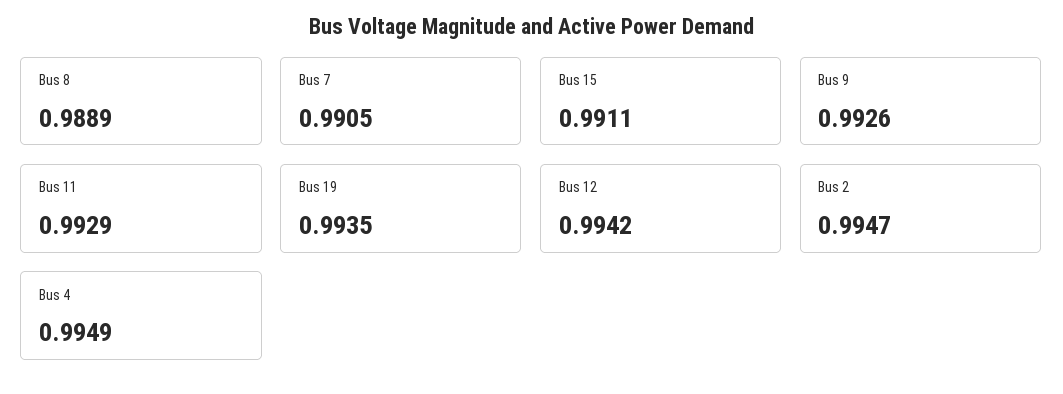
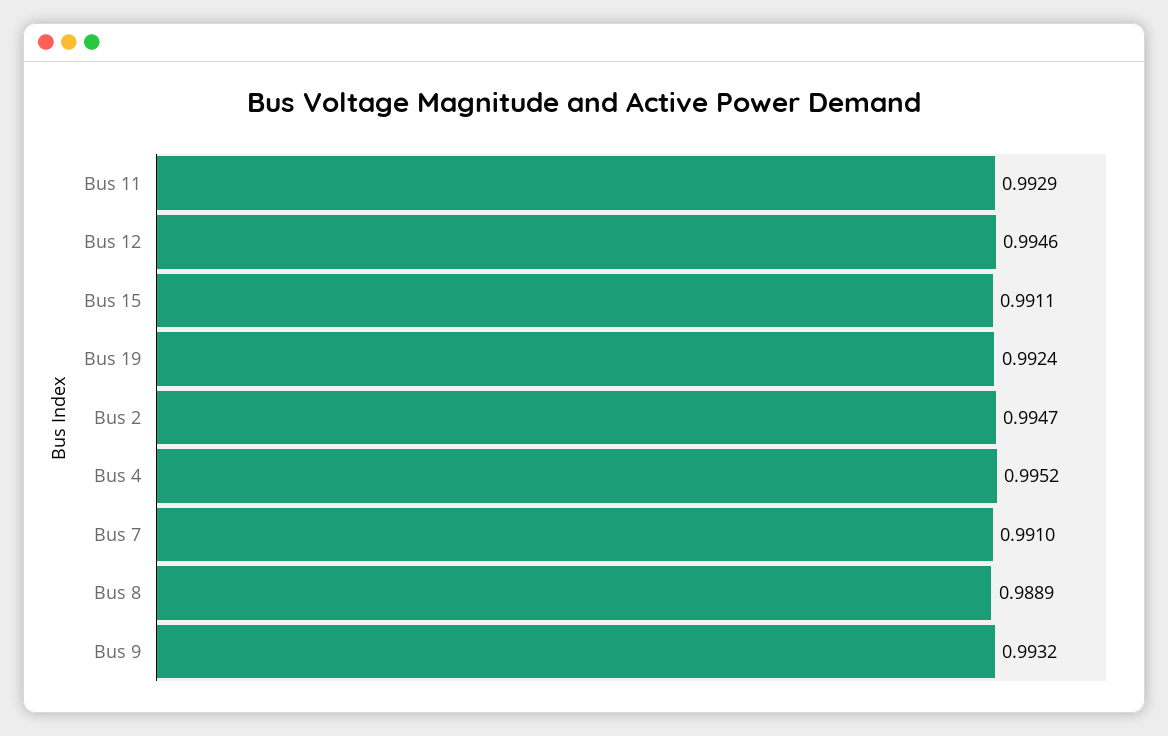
Bus 7: 0.9905 -> 0.991
Bus 9: 0.9926 -> 0.9932
Bus 19: 0.9935 -> 0.9924
Bus 12: 0.9942 -> 0.9946
Bus 4: 0.9949 -> 0.9952

